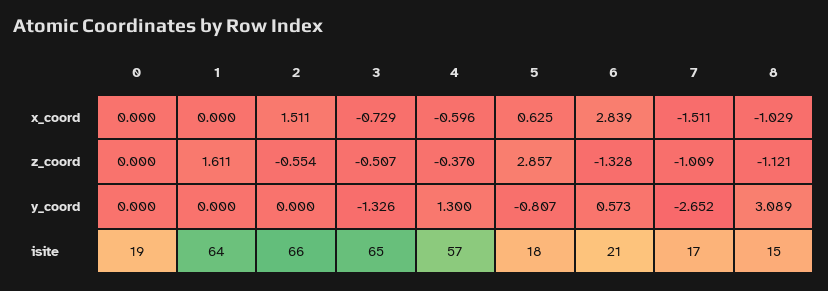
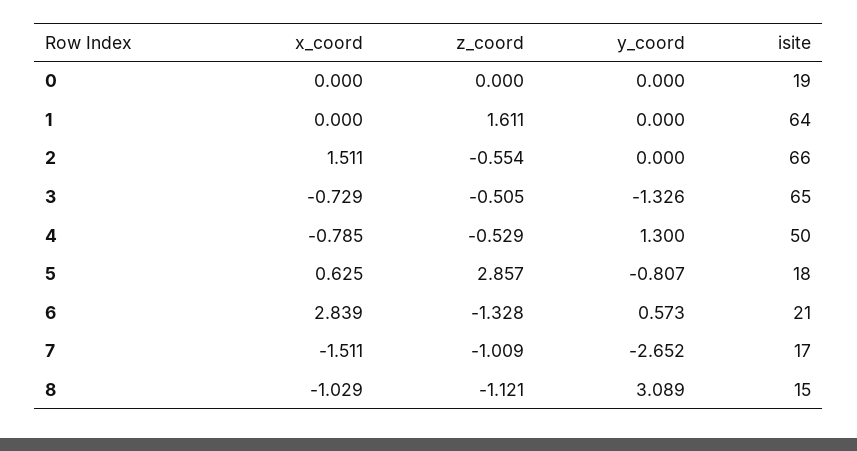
4, x_coord: -0.596 -> -0.785
3, z_coord: -0.507 -> -0.505
4, z_coord: -0.37 -> -0.529
4, isite: 57 -> 50

